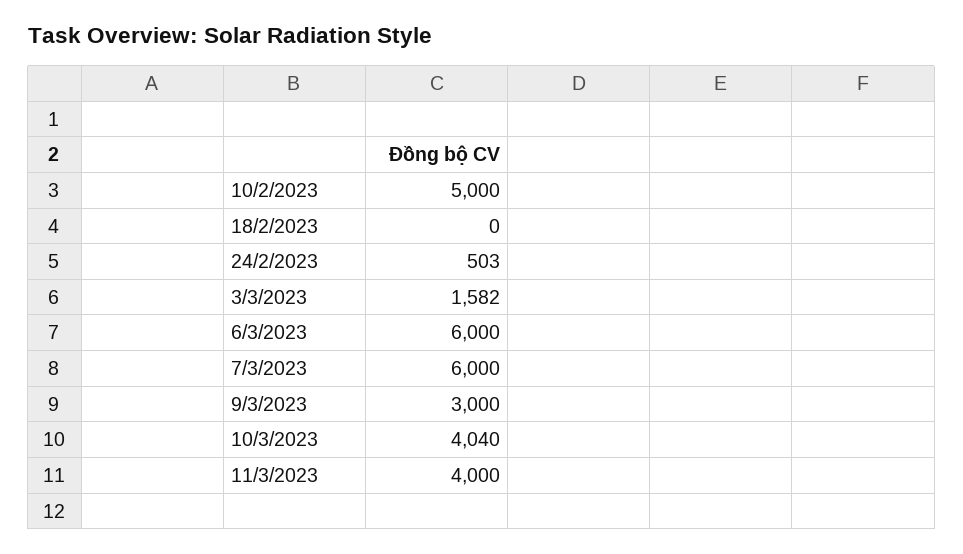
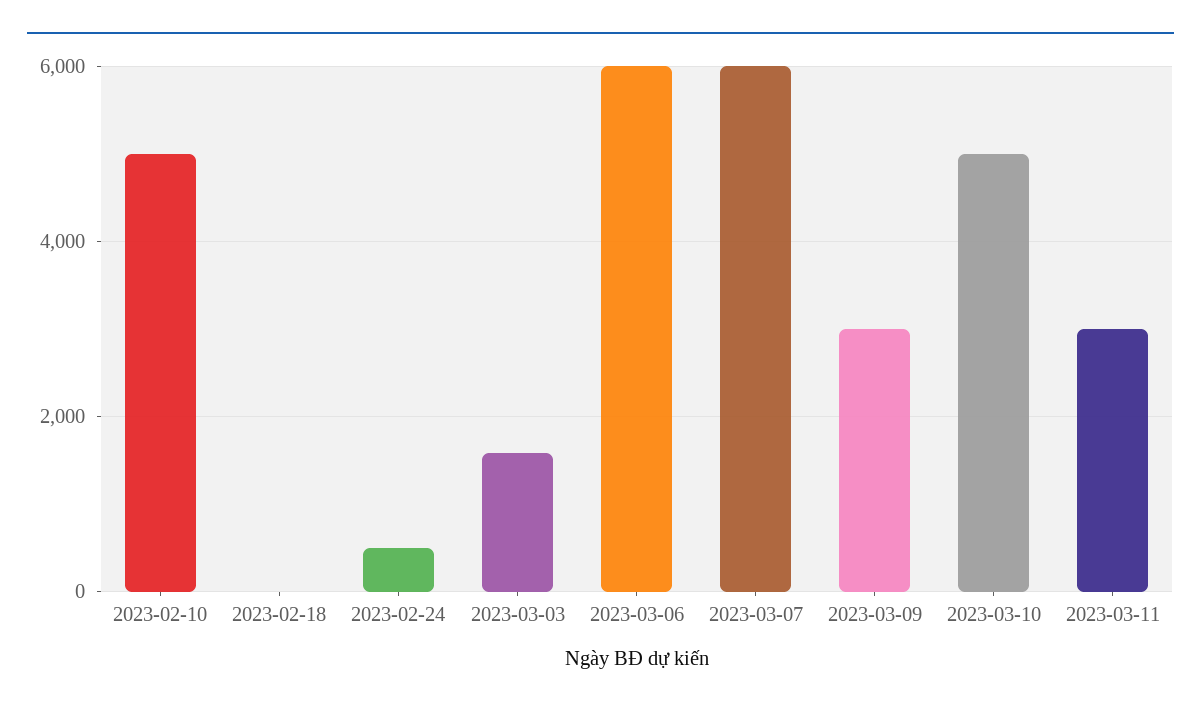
10/3/2023: 4040 -> 5000
11/3/2023: 4000 -> 3000

